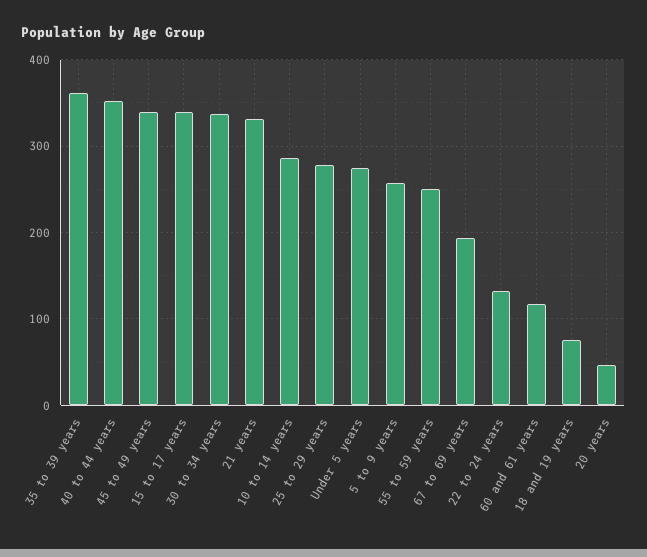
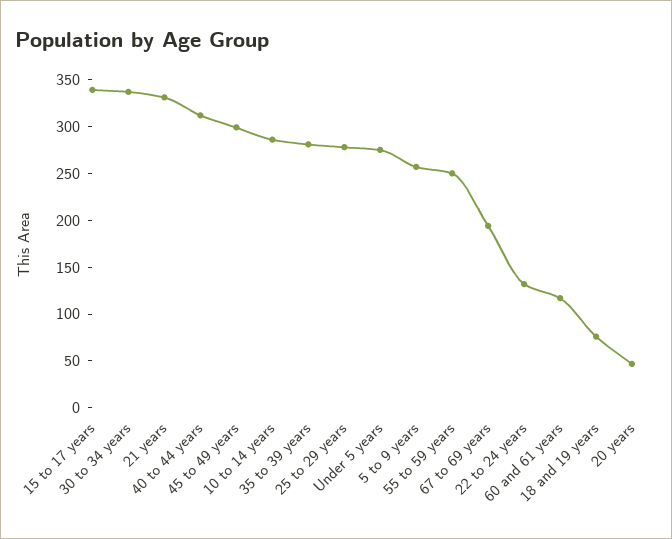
35 to 39 years: 360 -> 280
40 to 44 years: 350 -> 310
45 to 49 years: 340 -> 300

